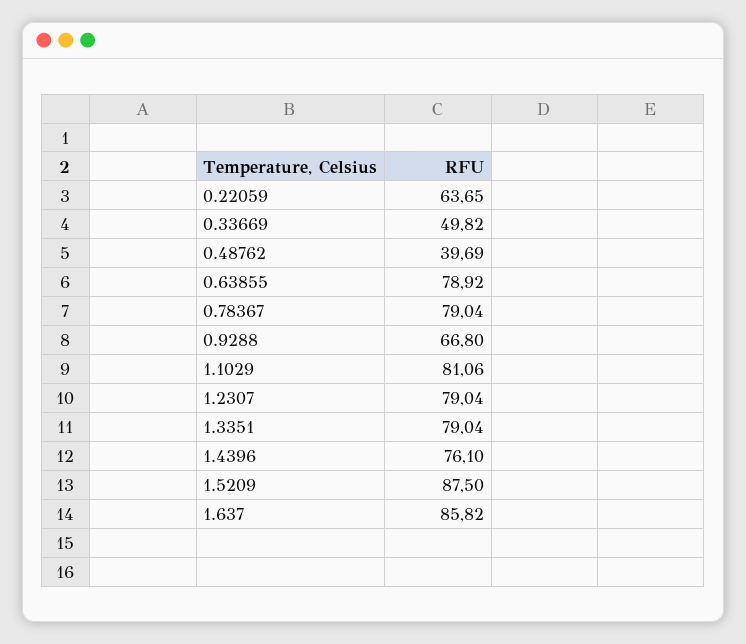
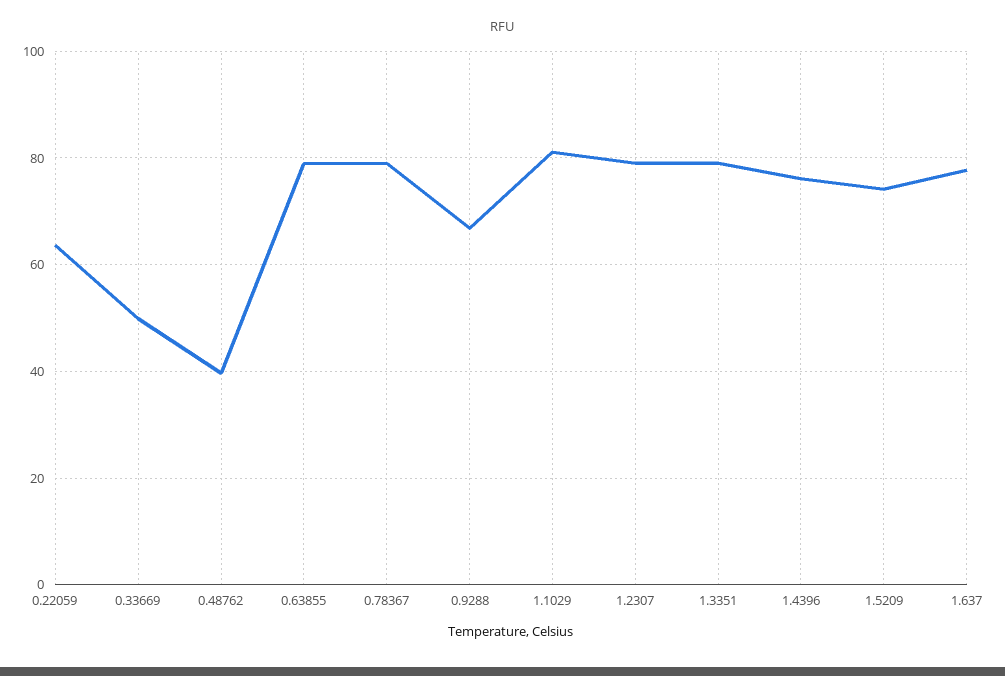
1.5209: 87.5 -> 74
1.637: 85.82 -> 78

